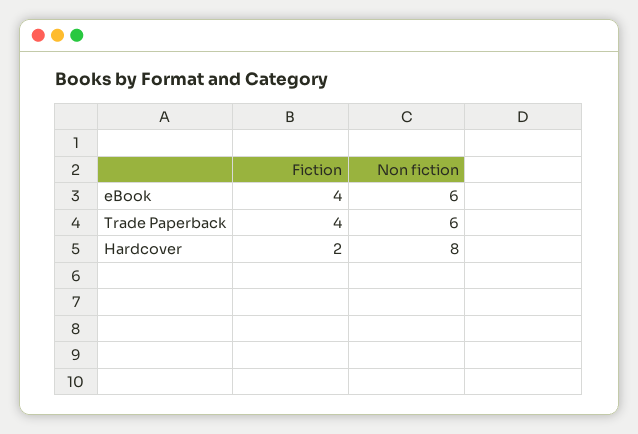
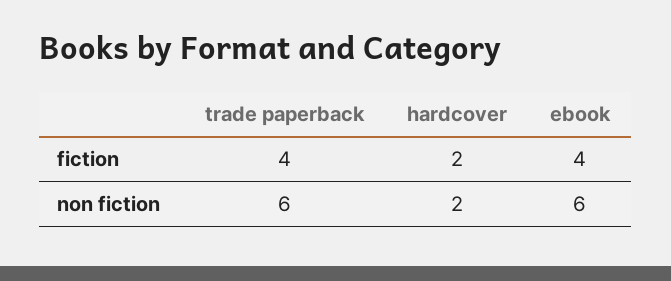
Non fiction, Hardcover: 8 -> 2

